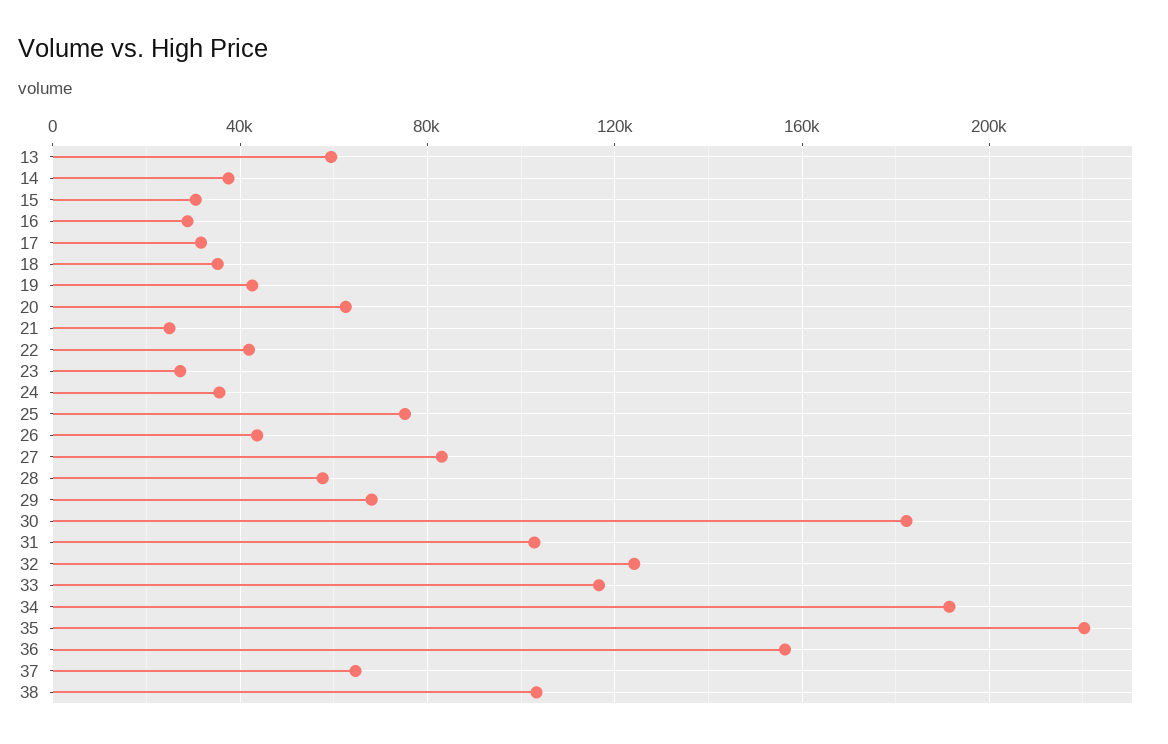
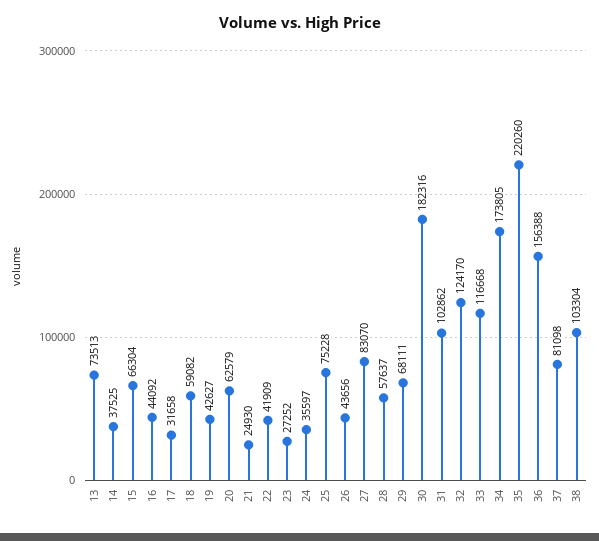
13: 60000 -> 73513
15: 30000 -> 66304
16: 30000 -> 44092
18: 35000 -> 59082
34: 190000 -> 173805
37: 65000 -> 81098

